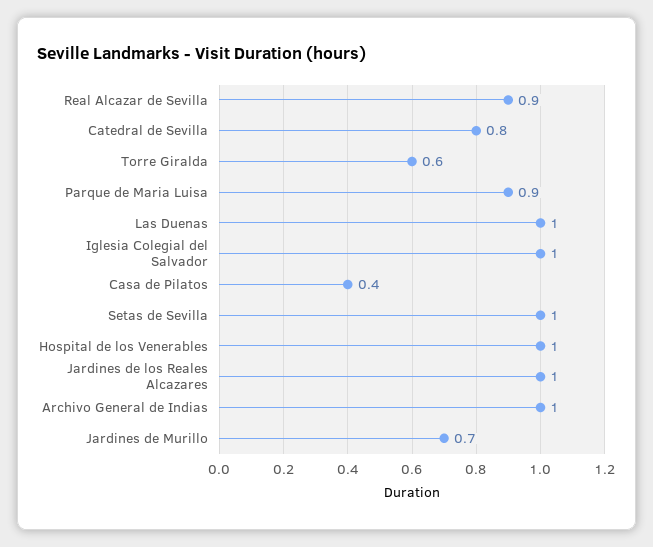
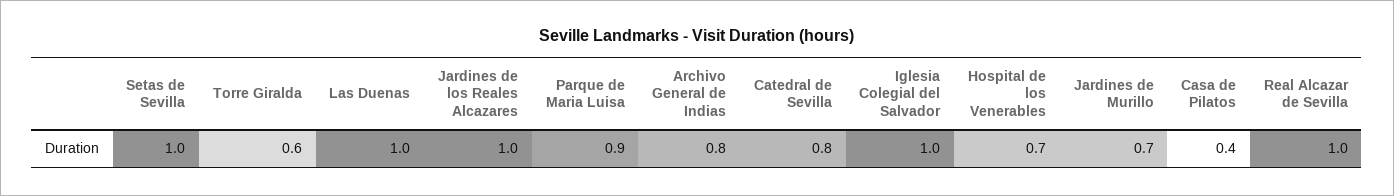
Real Alcazar de Sevilla: 0.9 -> 1
Hospital de los Venerables: 1 -> 0.7
Archivo General de Indias: 1 -> 0.8

